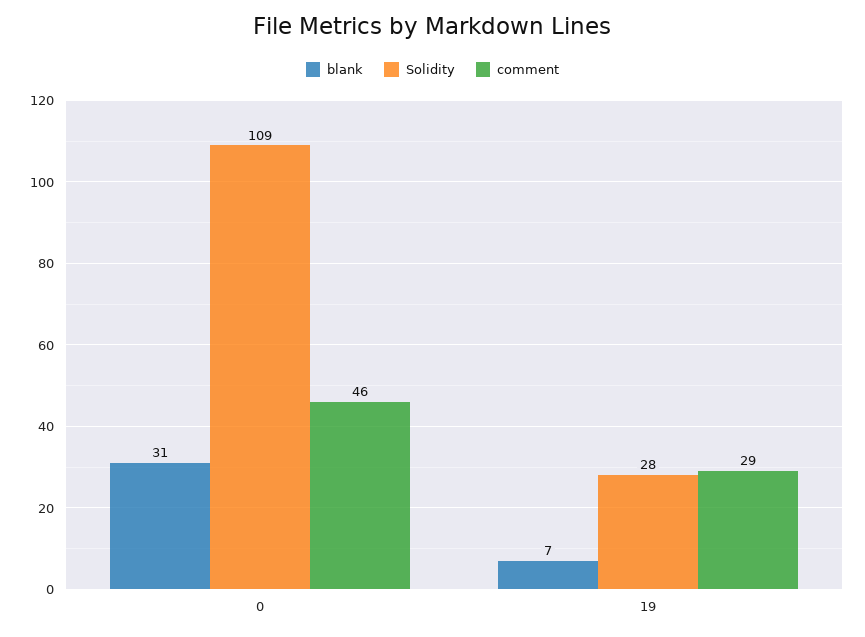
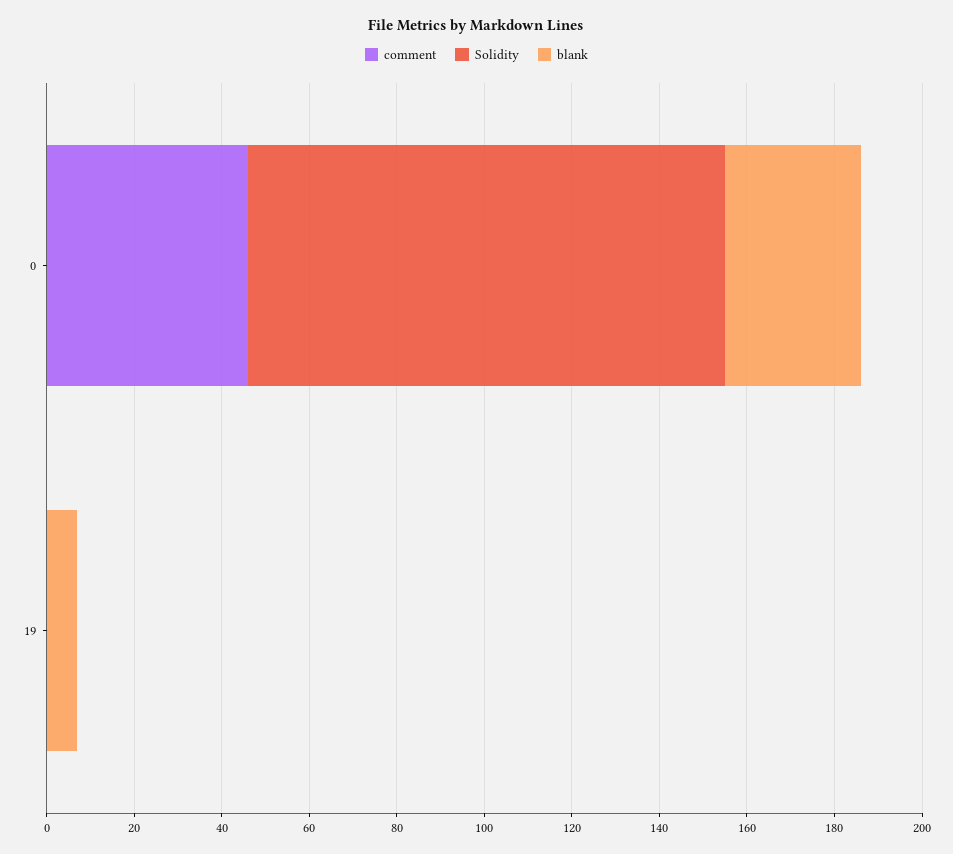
Solidity, 19: 28 -> 0
comment, 19: 29 -> 0

